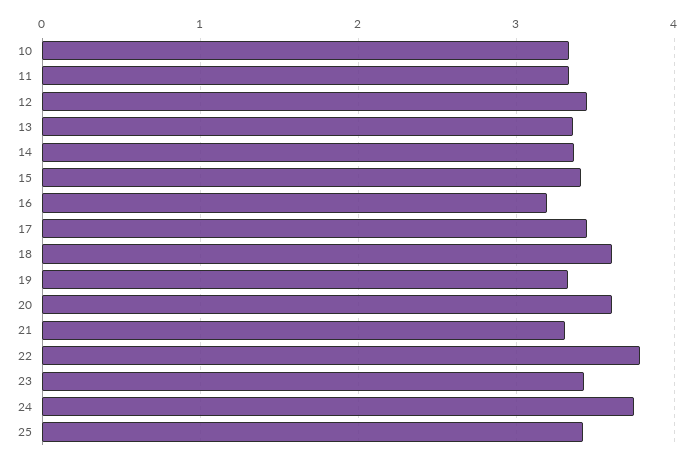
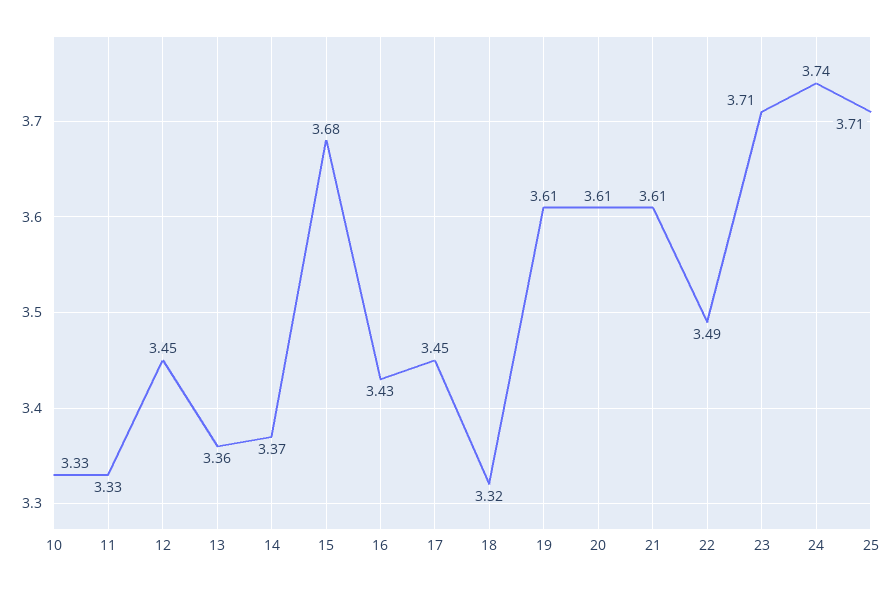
15: 3.4 -> 3.68
16: 3.2 -> 3.43
18: 3.6 -> 3.32
19: 3.3 -> 3.61
21: 3.3 -> 3.61
22: 3.8 -> 3.49
23: 3.4 -> 3.71
25: 3.4 -> 3.71

